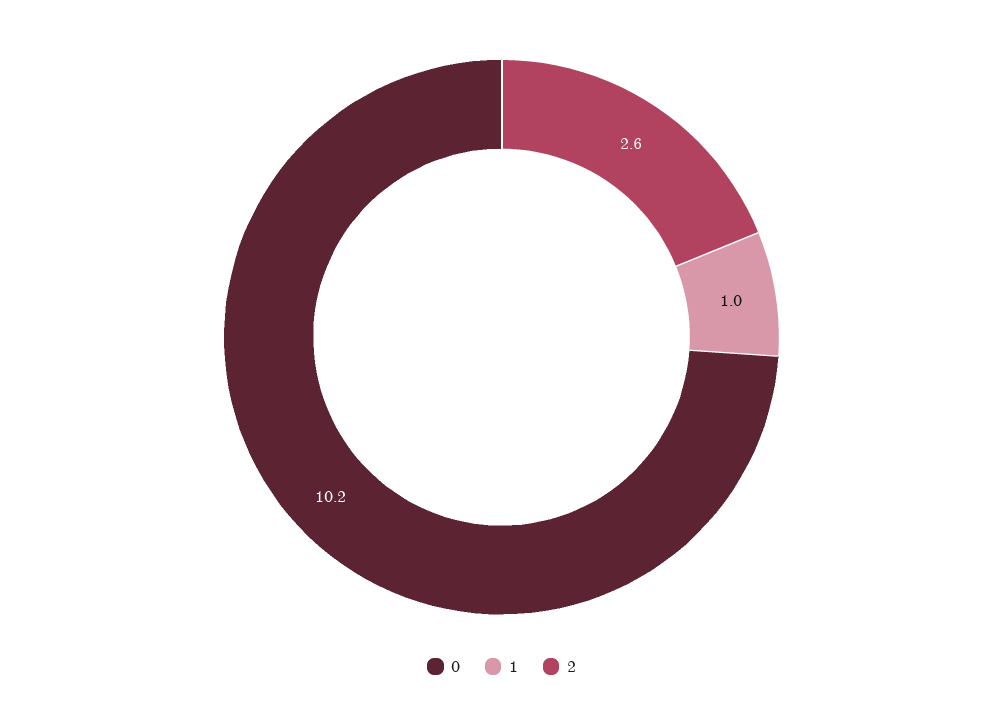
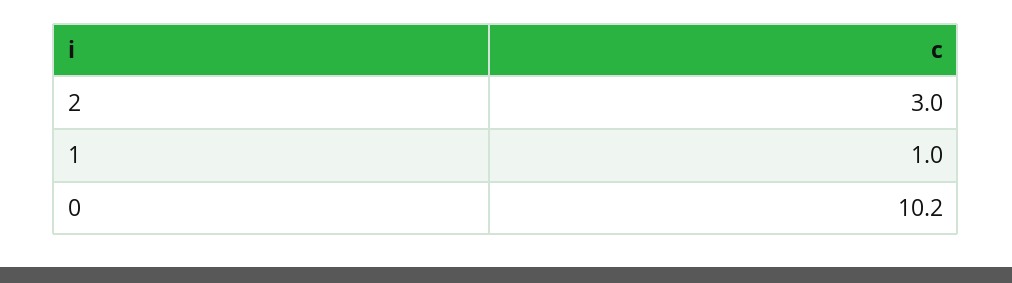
2: 2.6 -> 3

